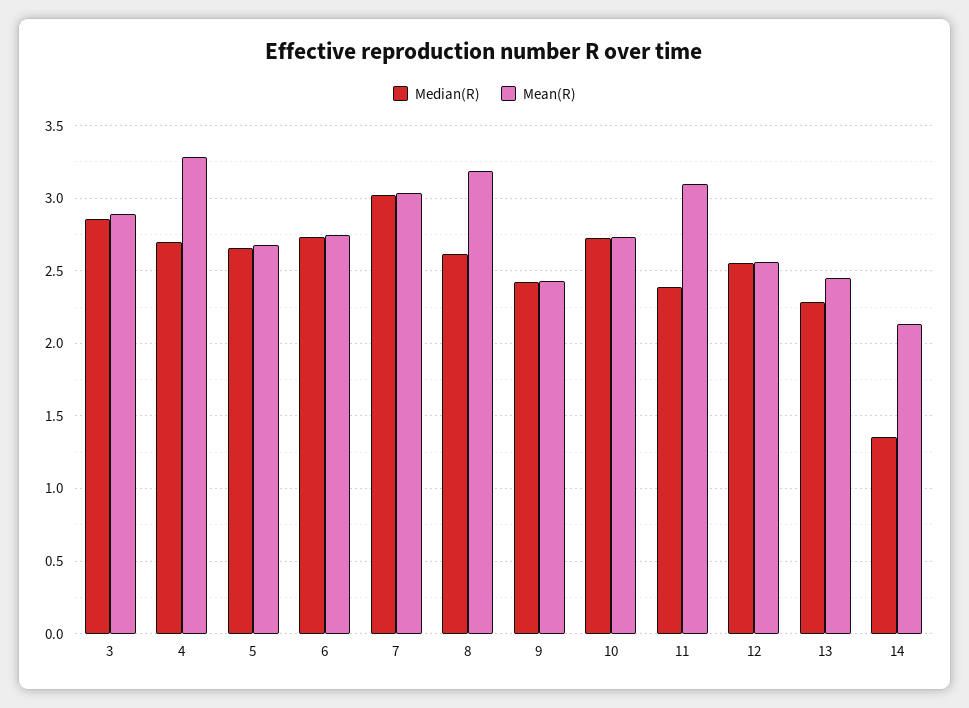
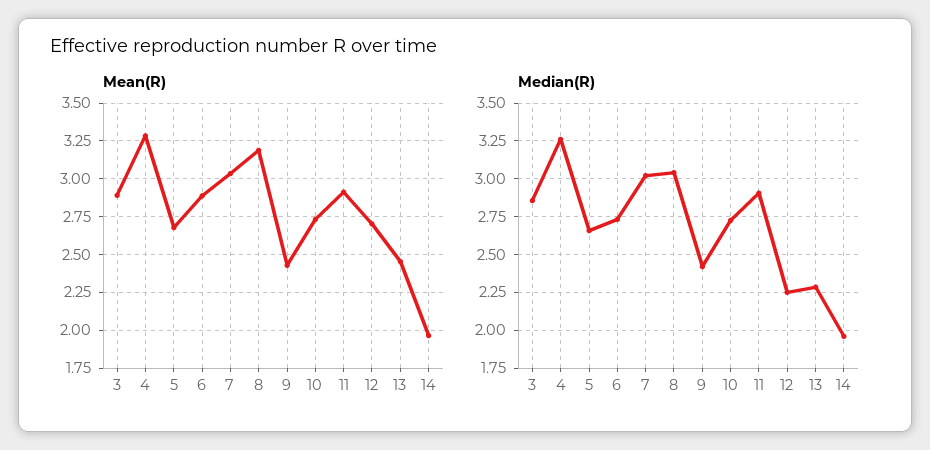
Median(R), 4: 2.7 -> 3.25
Mean(R), 6: 2.75 -> 2.9
Median(R), 8: 2.6 -> 3.05
Median(R), 11: 2.4 -> 2.9
Mean(R), 11: 3.1 -> 2.9
Median(R), 12: 2.55 -> 2.25
Mean(R), 12: 2.55 -> 2.7
Median(R), 14: 1.35 -> 1.95
Mean(R), 14: 2.15 -> 1.95

